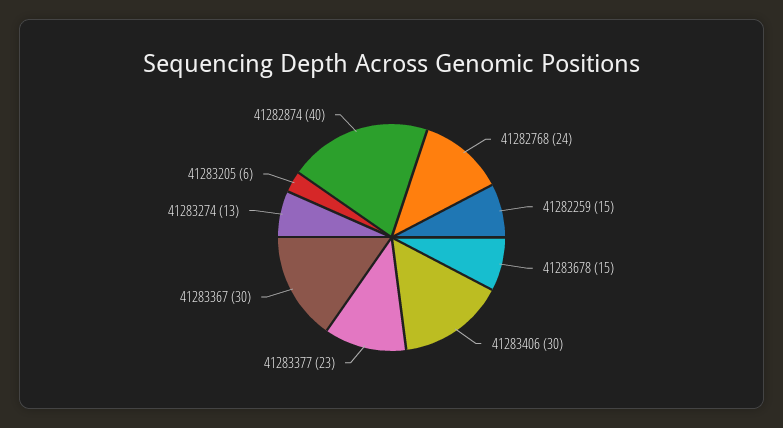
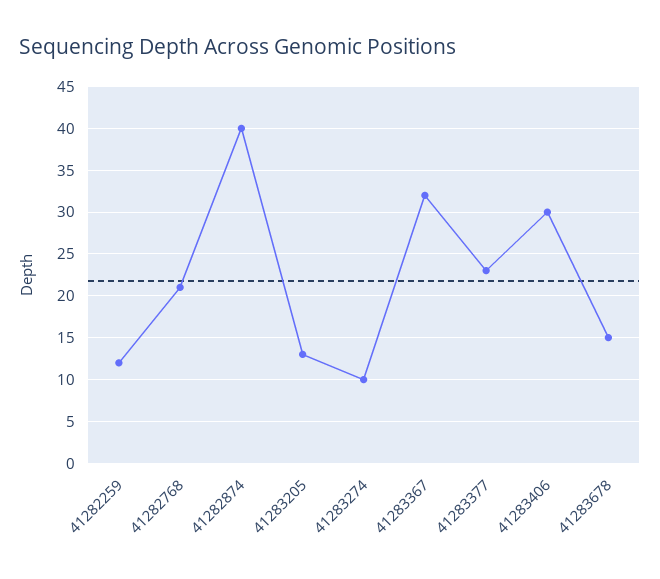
41282768: 24 -> 21
41282259: 15 -> 12
41283367: 30 -> 32
41283274: 13 -> 10
41283205: 6 -> 13

